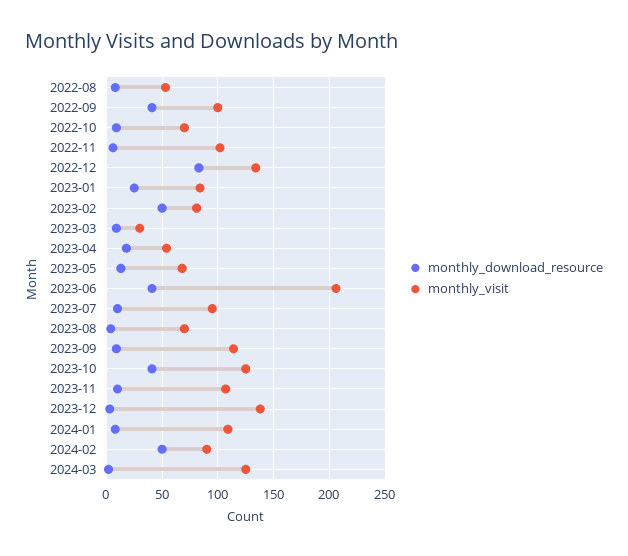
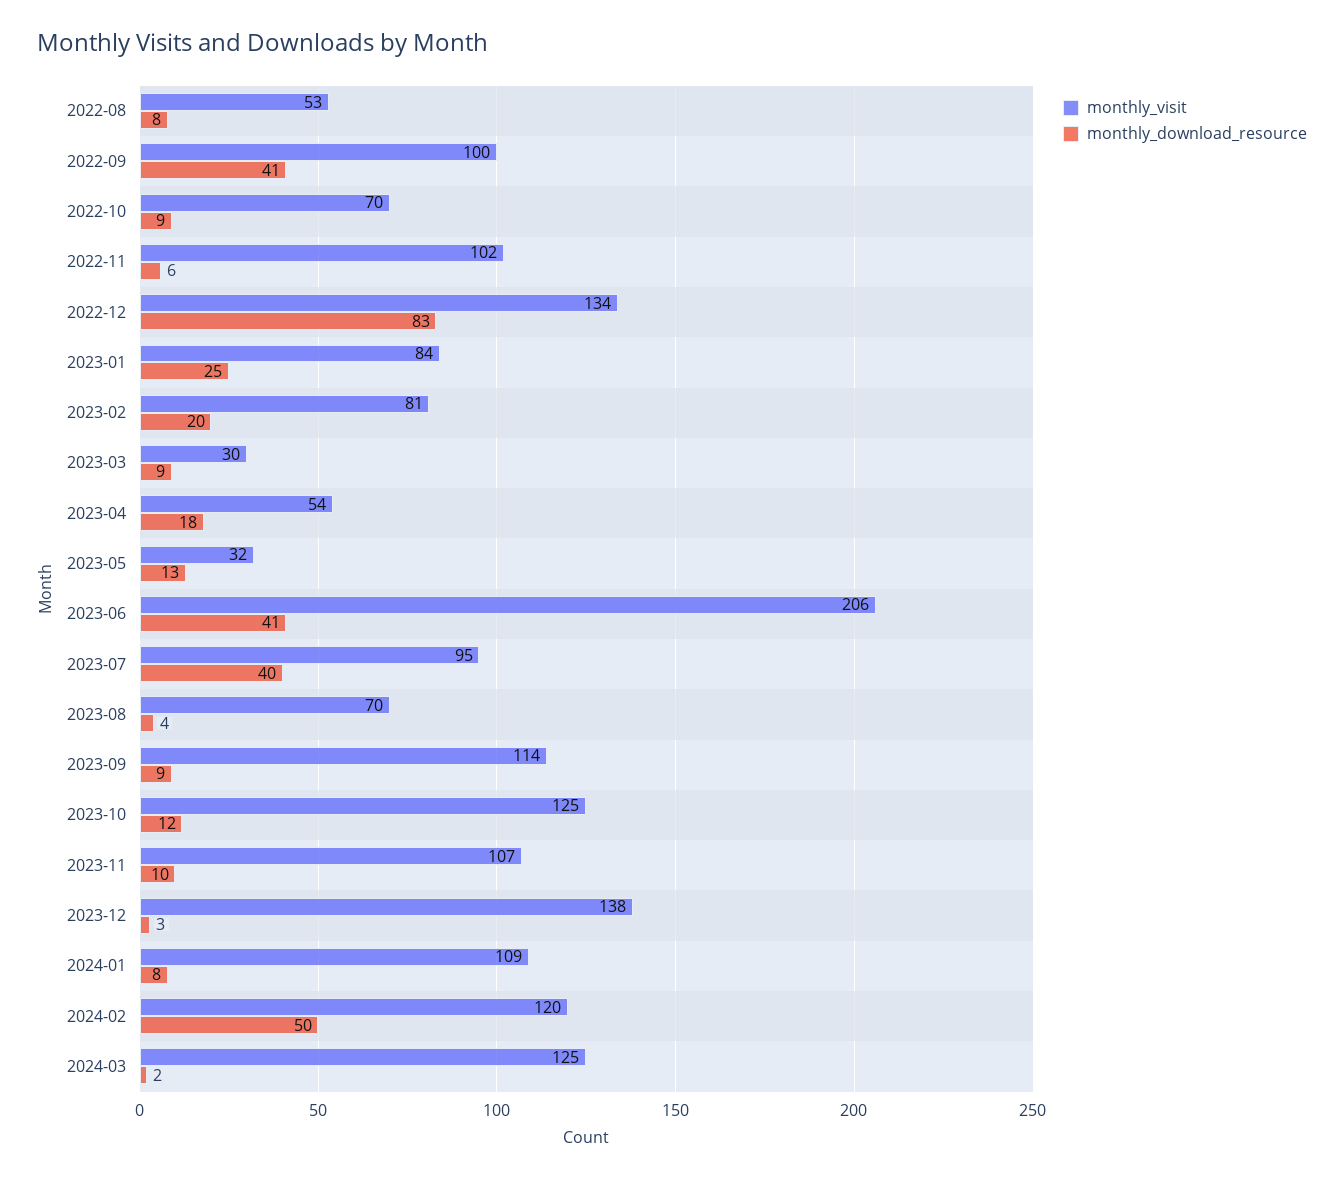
monthly_download_resource, 2023-02: 50 -> 20
monthly_visit, 2023-05: 70 -> 32
monthly_download_resource, 2023-07: 10 -> 40
monthly_download_resource, 2023-10: 40 -> 12
monthly_visit, 2024-02: 90 -> 120

